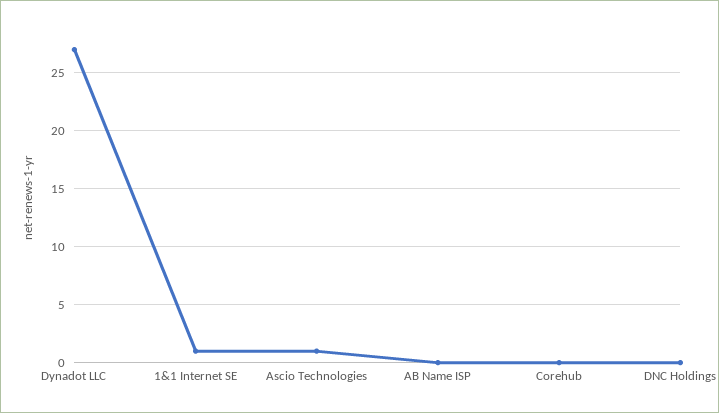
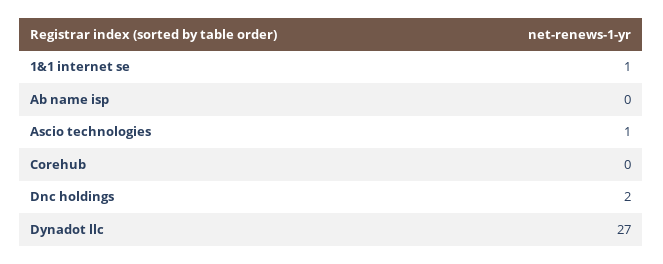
DNC Holdings: 0 -> 2

